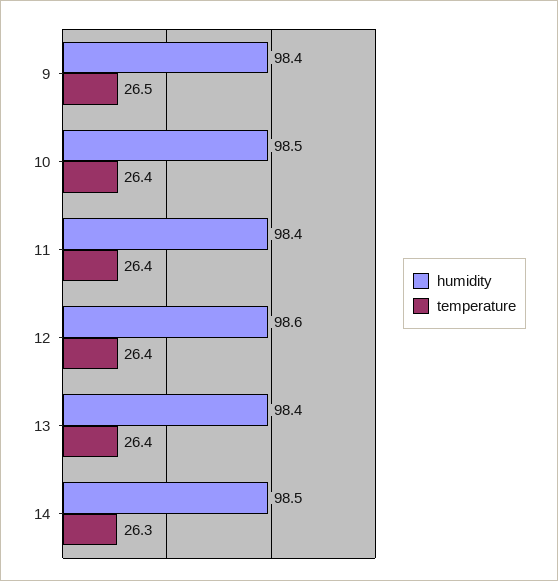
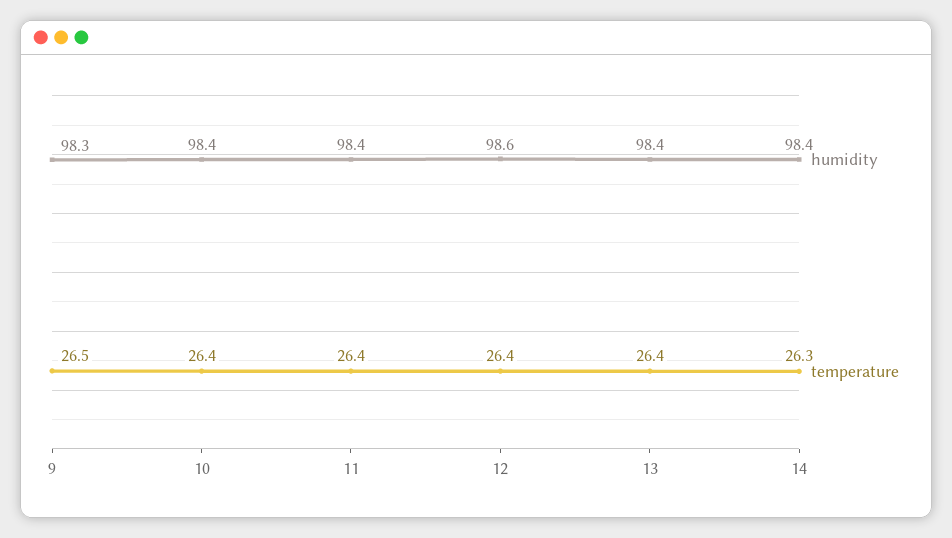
humidity, 9: 98.4 -> 98.3
humidity, 10: 98.5 -> 98.4
humidity, 14: 98.5 -> 98.4

